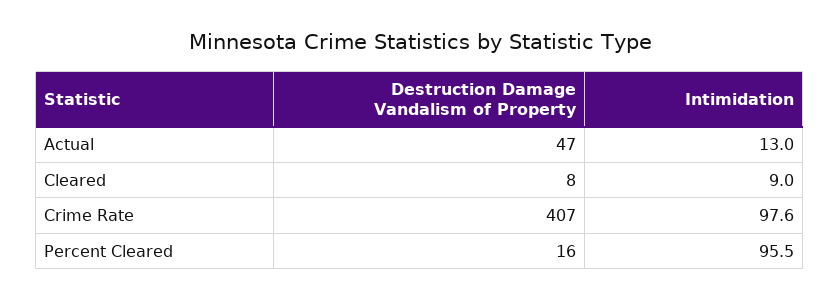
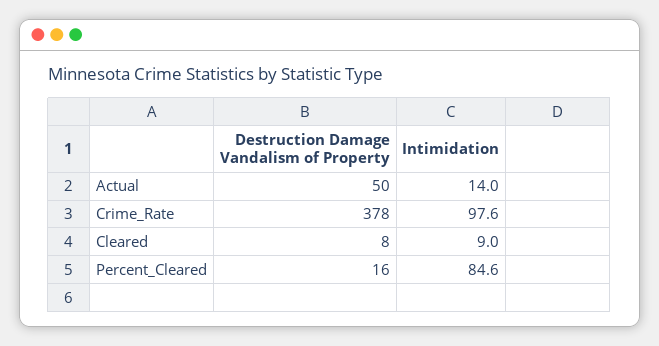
Destruction Damage Vandalism of Property, Actual: 47 -> 50
Intimidation, Actual: 13 -> 14
Destruction Damage Vandalism of Property, Crime Rate: 407 -> 378
Intimidation, Percent Cleared: 95.5 -> 84.6

